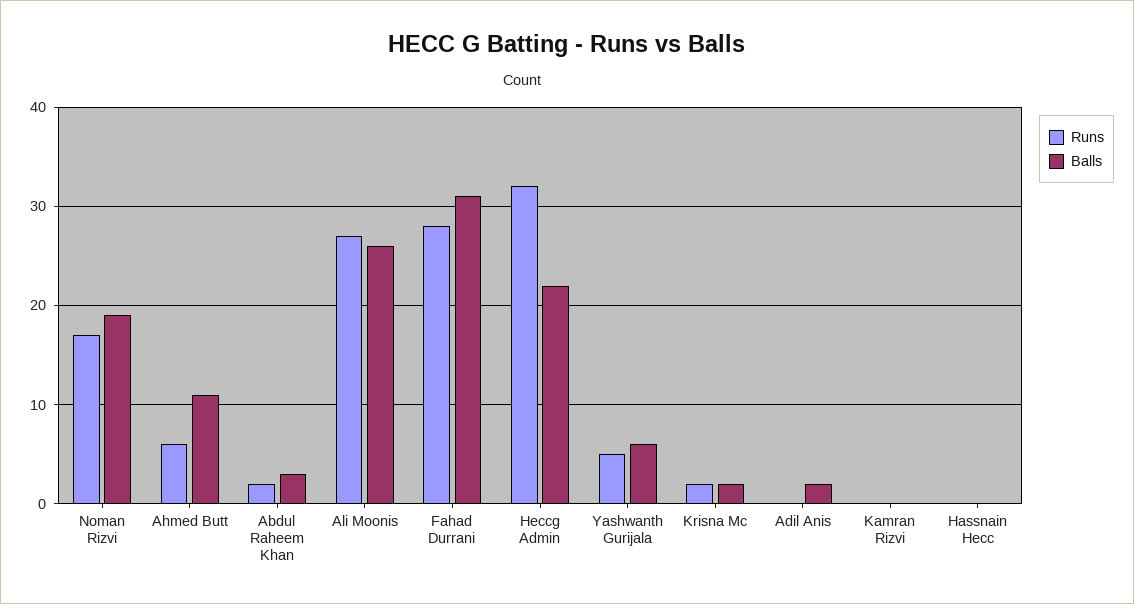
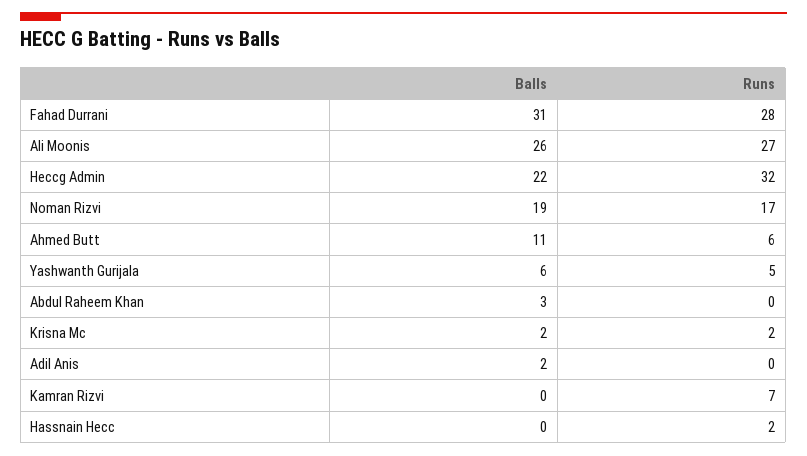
Runs, Abdul Raheem Khan: 2 -> 0
Runs, Kamran Rizvi: 0 -> 7
Runs, Hassnain Hecc: 0 -> 2

